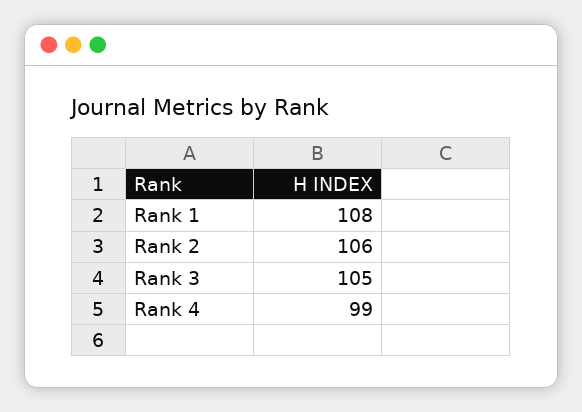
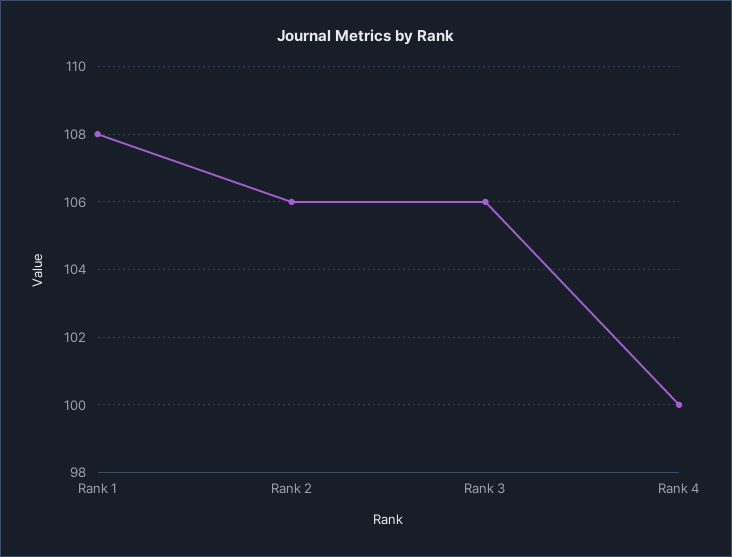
Rank 3: 105 -> 106
Rank 4: 99 -> 100

